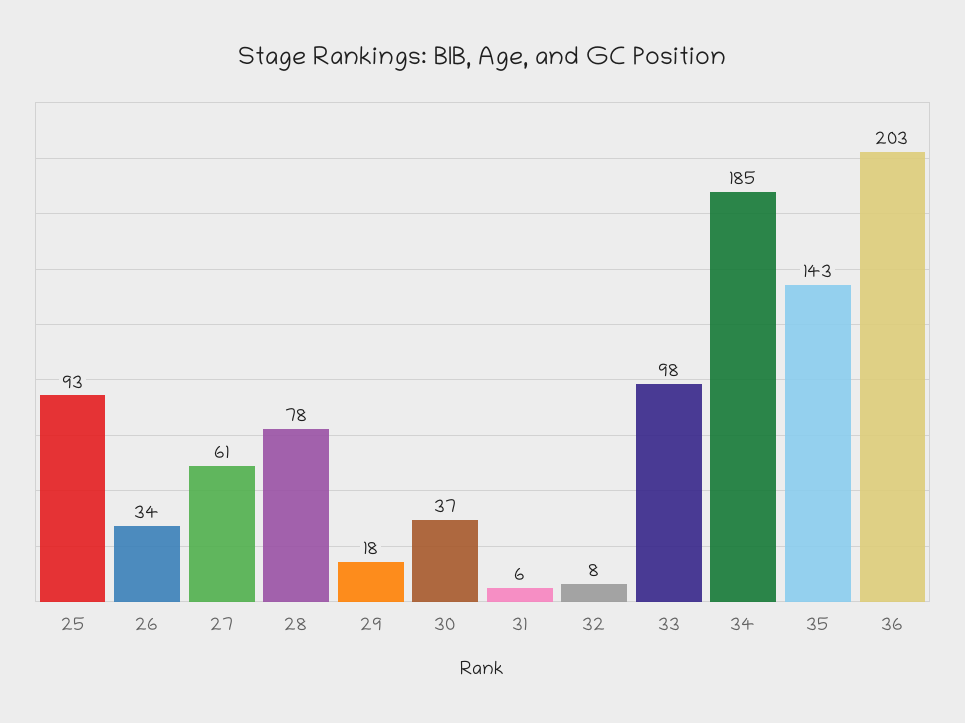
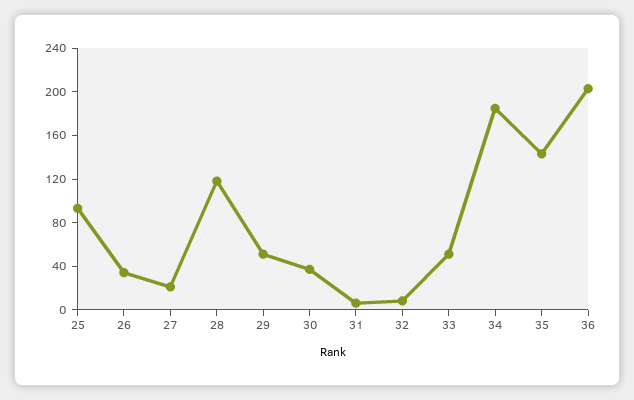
27: 61 -> 20
28: 78 -> 120
29: 18 -> 50
33: 98 -> 50

